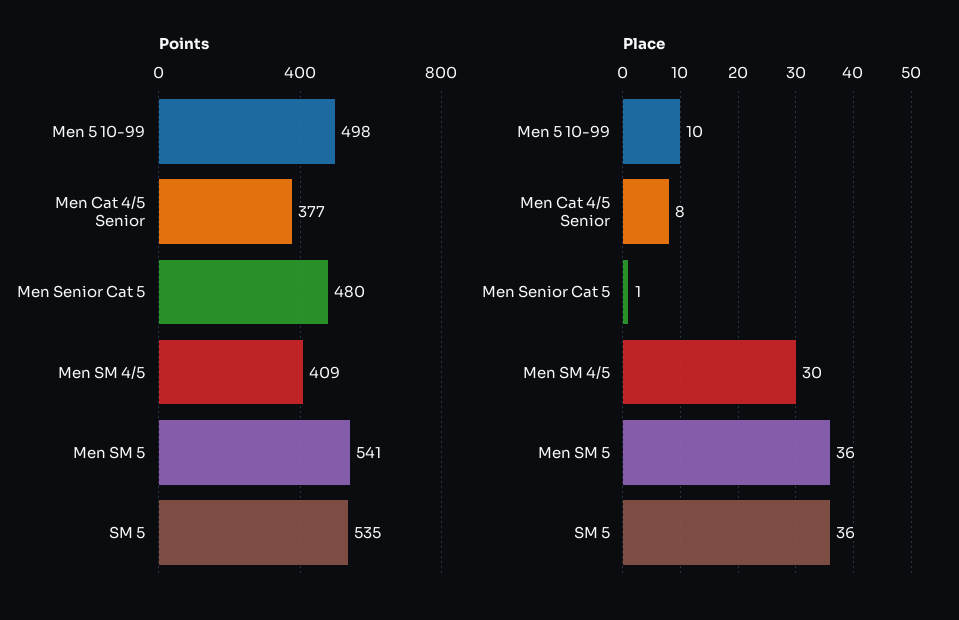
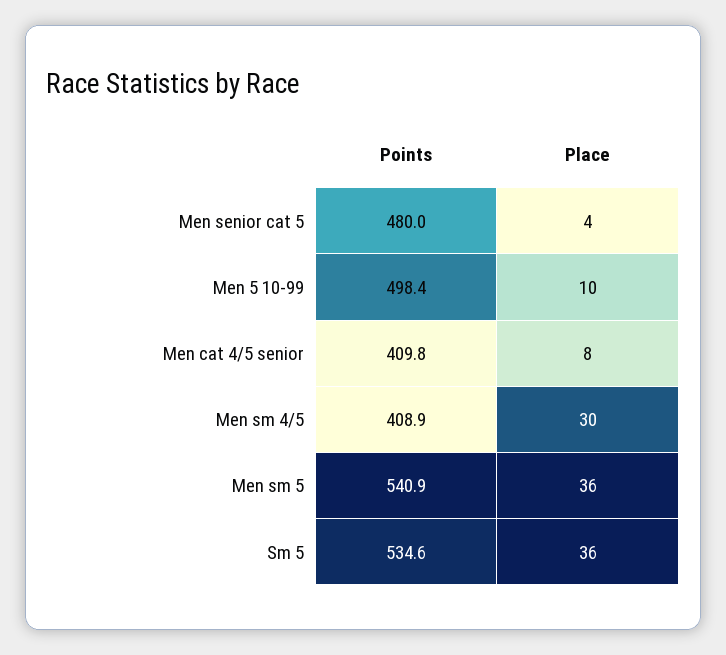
Points, Men Cat 4/5 Senior: 377 -> 409.8
Place, Men Senior Cat 5: 1 -> 4

